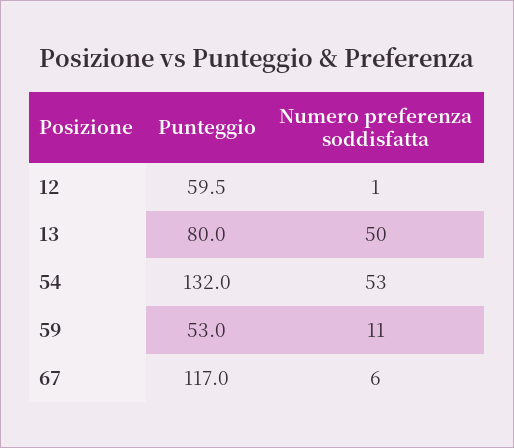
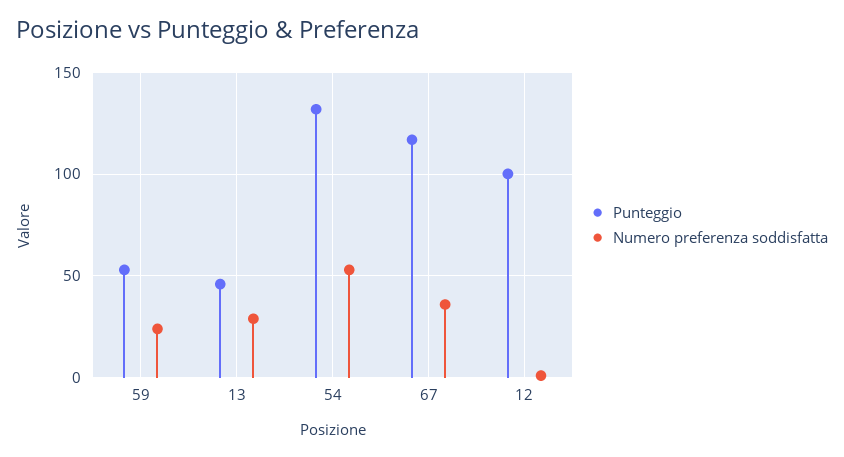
Punteggio, 12: 59.5 -> 100
Punteggio, 13: 80 -> 45
Numero preferenza soddisfatta, 13: 50 -> 30
Numero preferenza soddisfatta, 59: 11 -> 25
Numero preferenza soddisfatta, 67: 6 -> 35

